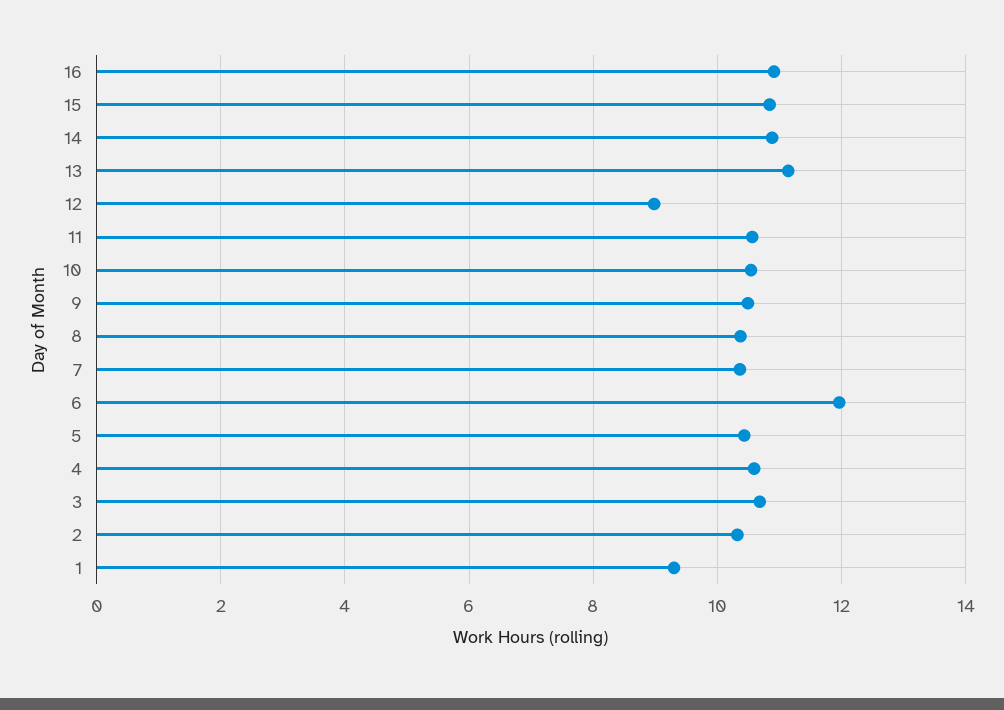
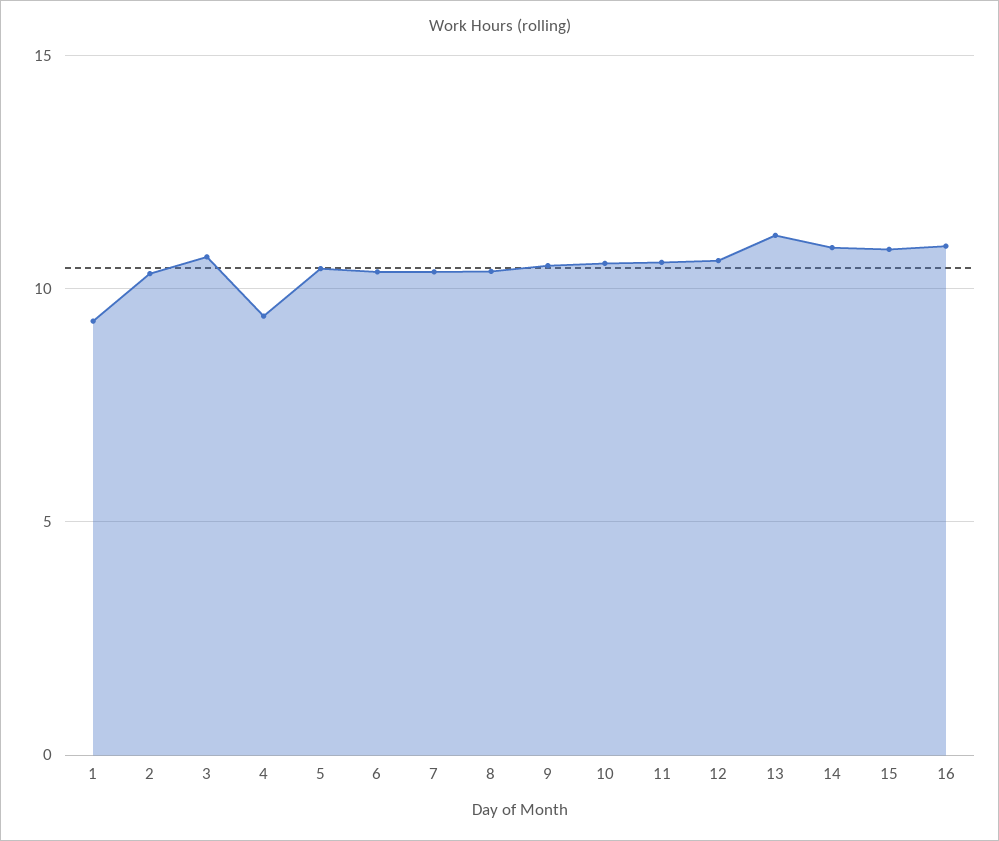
12: 9 -> 10.5
6: 12 -> 10.5
4: 10.6 -> 9.5

